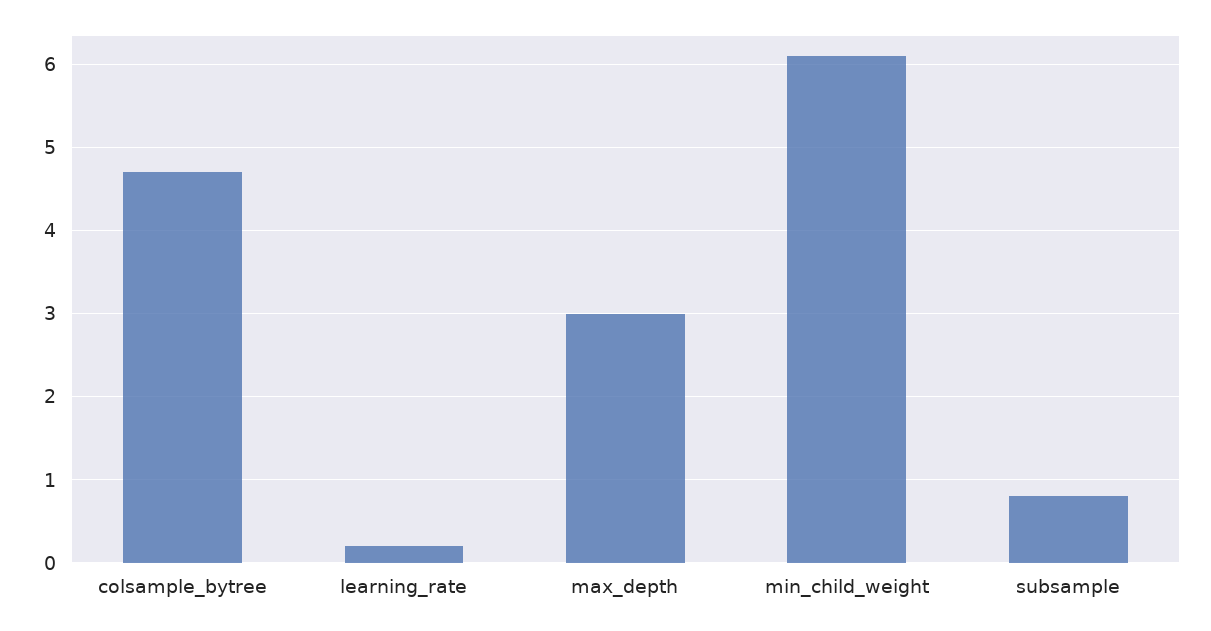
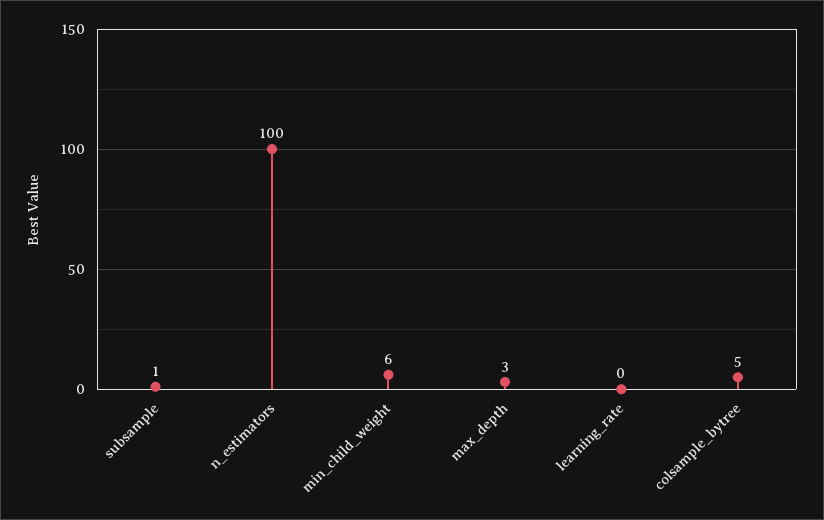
n_estimators: none -> 100

